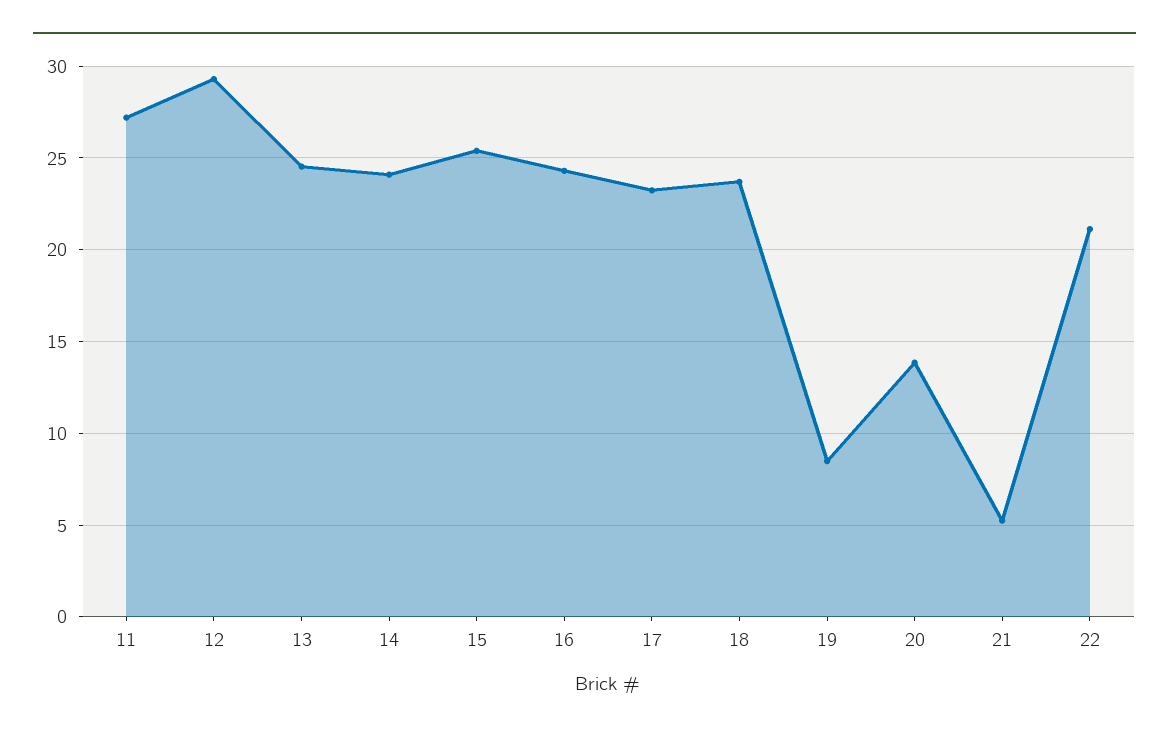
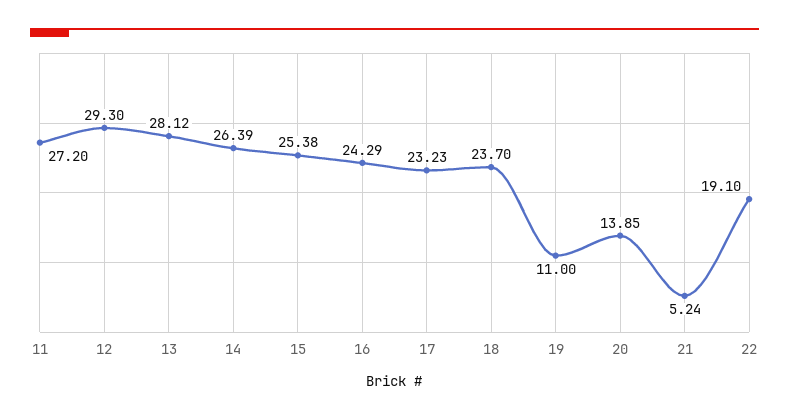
13: 24.5 -> 28.12
14: 24 -> 26.39
19: 8.5 -> 11
22: 21 -> 19.1

